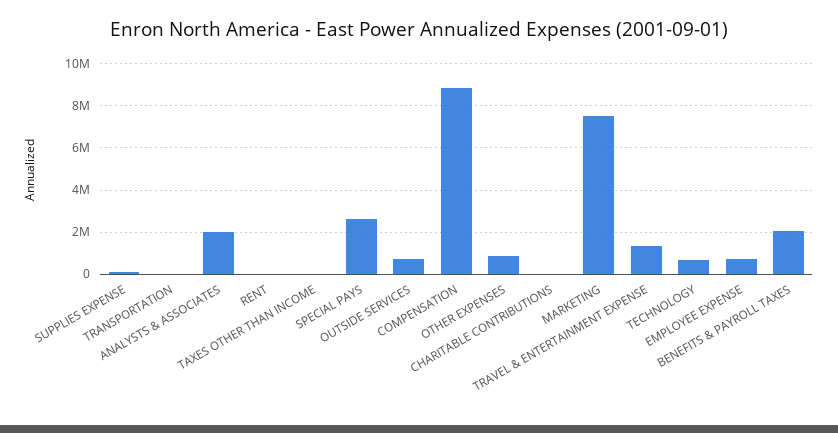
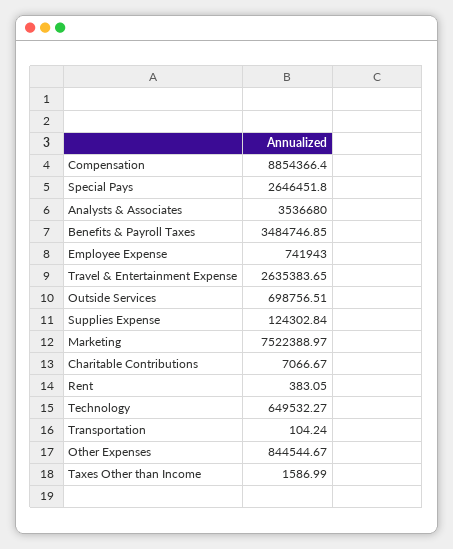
ANALYSTS & ASSOCIATES: 2000000 -> 3536680
TRAVEL & ENTERTAINMENT EXPENSE: 1500000 -> 2635383.65
BENEFITS & PAYROLL TAXES: 2000000 -> 3484746.85

